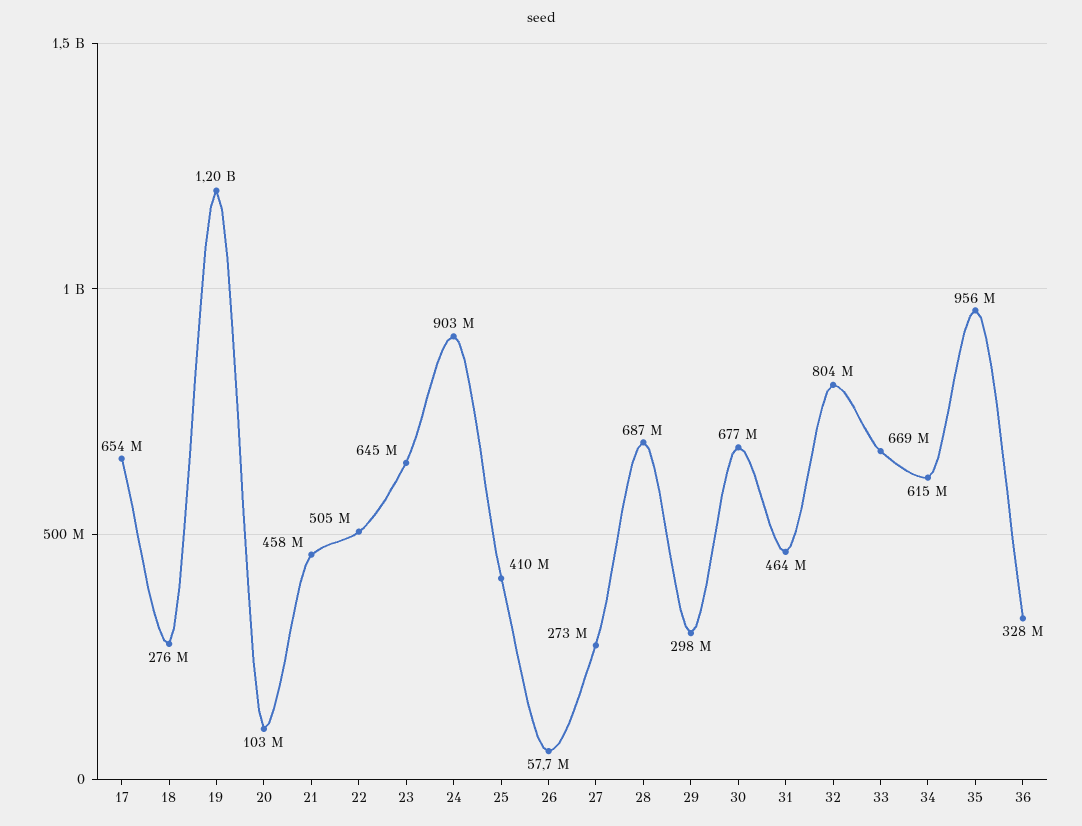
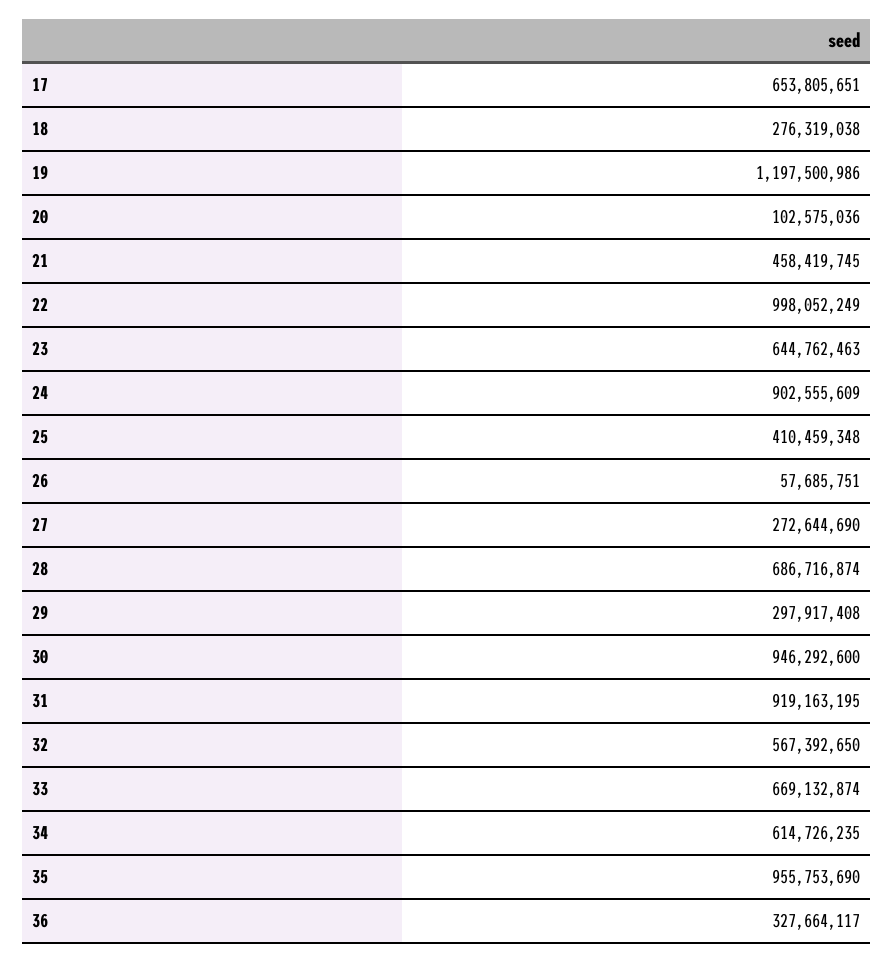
22: 505000000 -> 998052249
30: 677000000 -> 946292600
31: 464000000 -> 919163195
32: 804000000 -> 567392650

